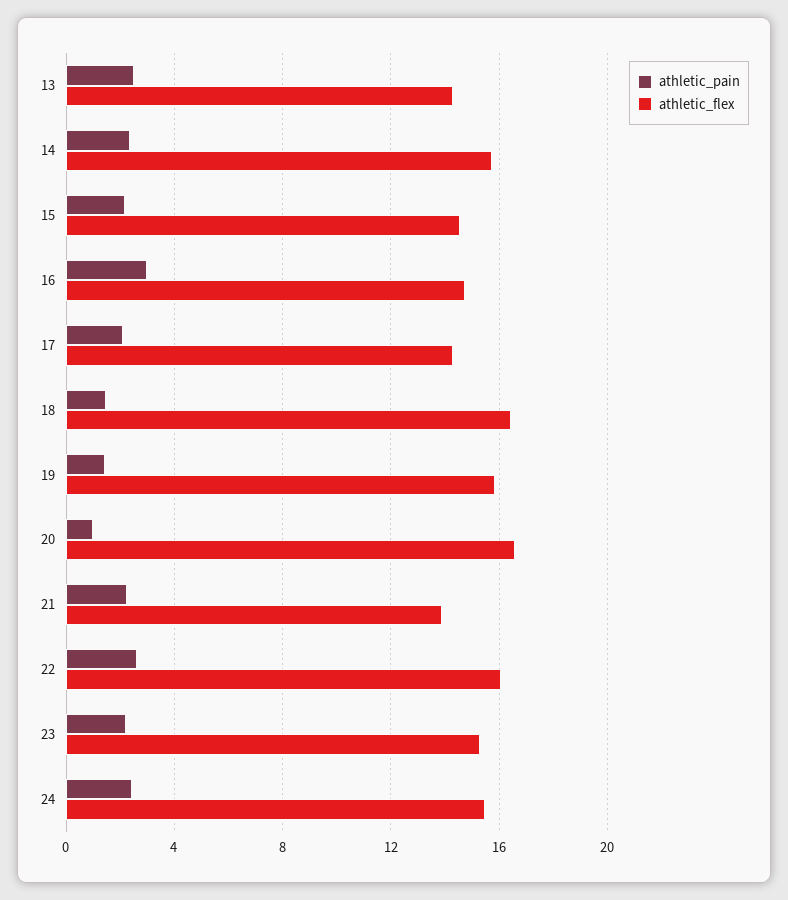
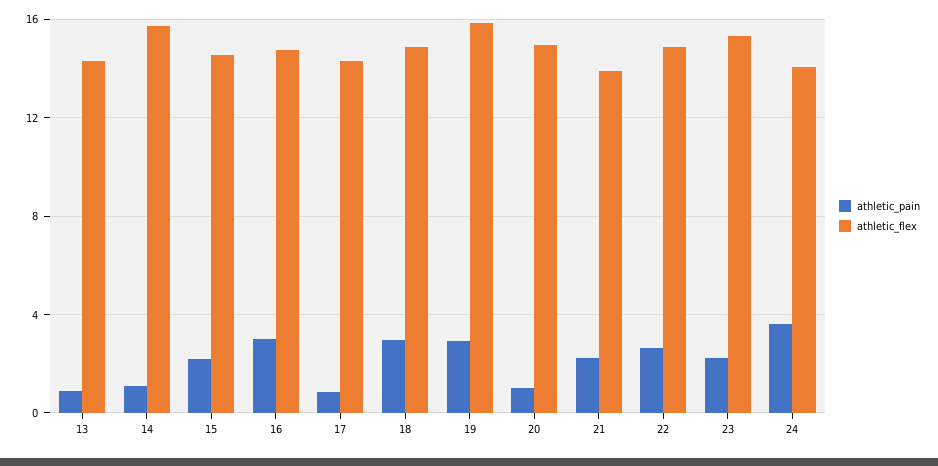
athletic_pain, 13: 2.5 -> 1
athletic_pain, 14: 2.5 -> 1
athletic_pain, 17: 2 -> 1
athletic_pain, 18: 1.5 -> 3
athletic_flex, 18: 16.5 -> 15
athletic_pain, 19: 1.5 -> 3
athletic_flex, 20: 16.5 -> 15
athletic_flex, 22: 16 -> 15
athletic_pain, 24: 2.5 -> 3.5
athletic_flex, 24: 15.5 -> 14

